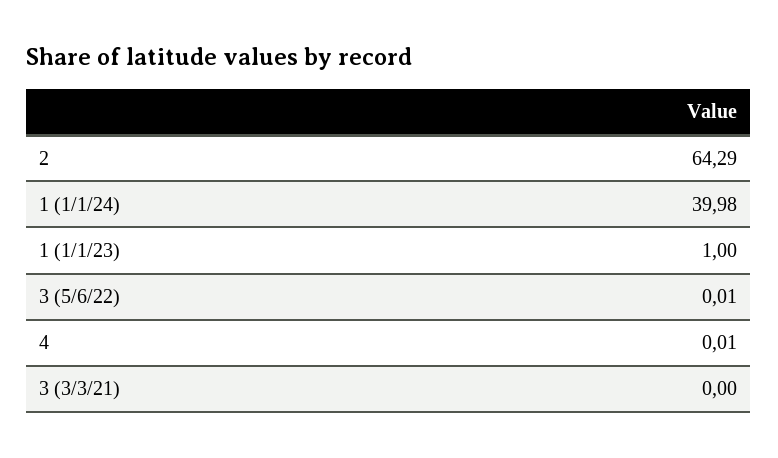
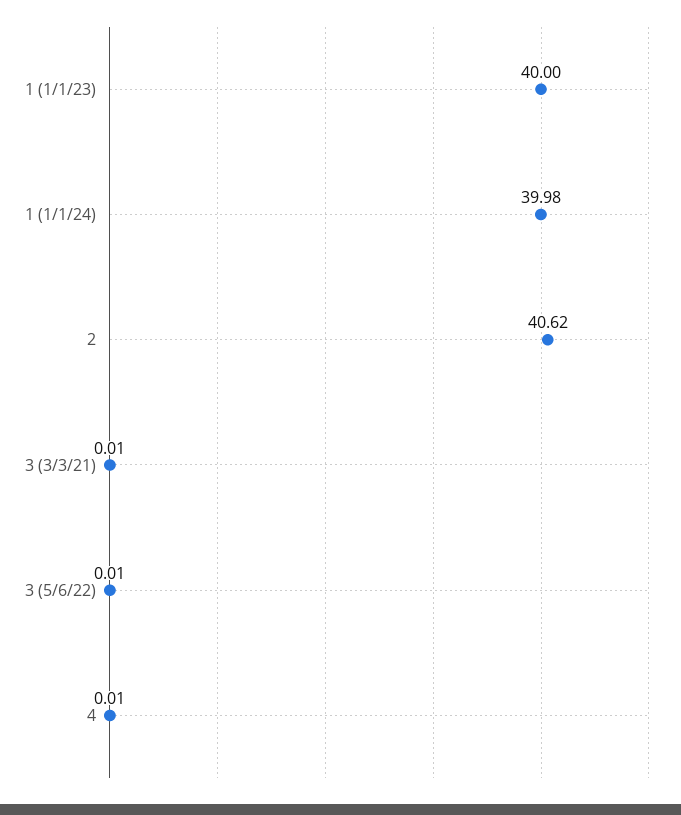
2: 64.29 -> 40.62
1 (1/1/23): 1 -> 40
3 (3/3/21): 0 -> 0.01

